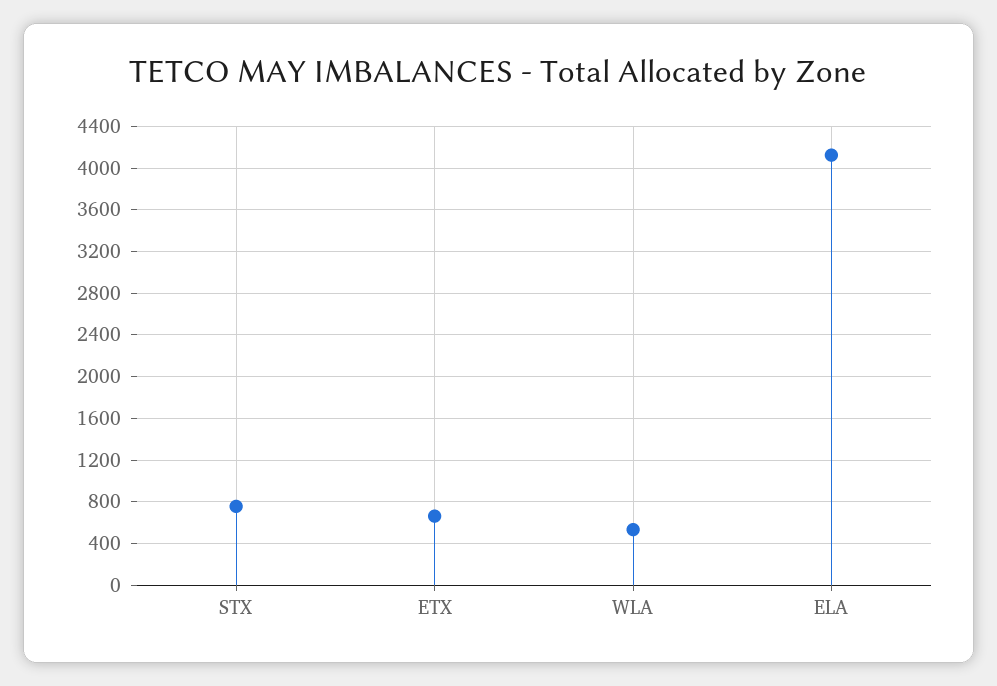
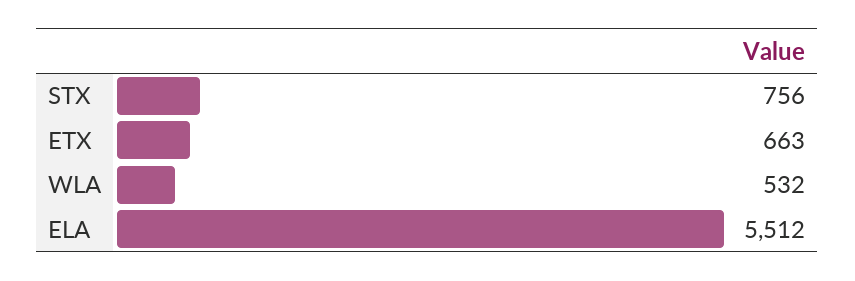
ELA: 4100 -> 5512

